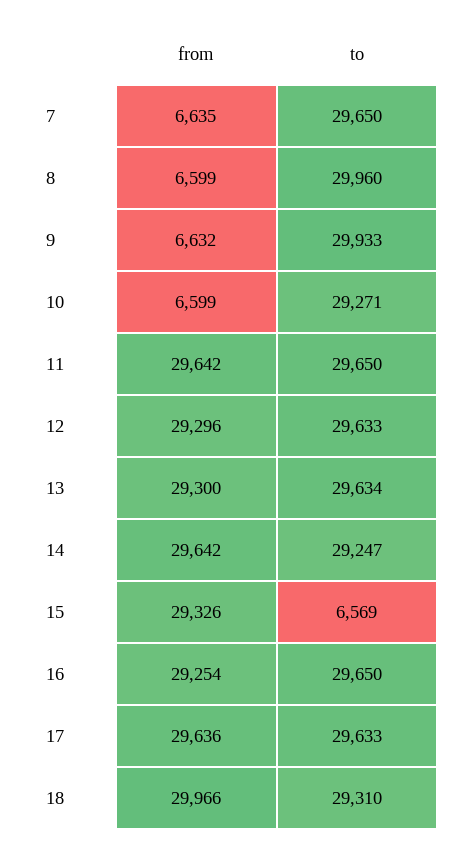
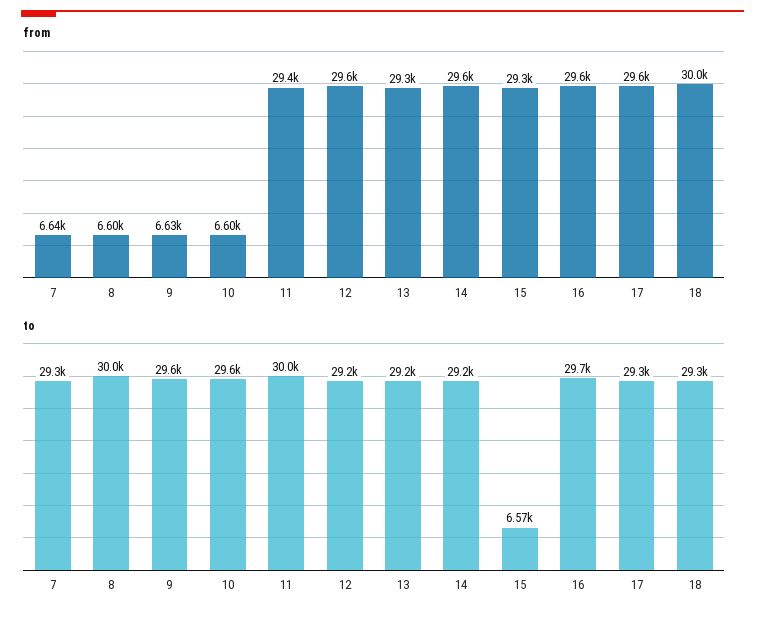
to, 7: 29650 -> 29300
to, 9: 29933 -> 29600
to, 10: 29271 -> 29600
from, 11: 29642 -> 29400
to, 11: 29650 -> 30000
from, 12: 29296 -> 29600
to, 12: 29633 -> 29200
to, 13: 29634 -> 29200
from, 16: 29254 -> 29600
to, 17: 29633 -> 29300

